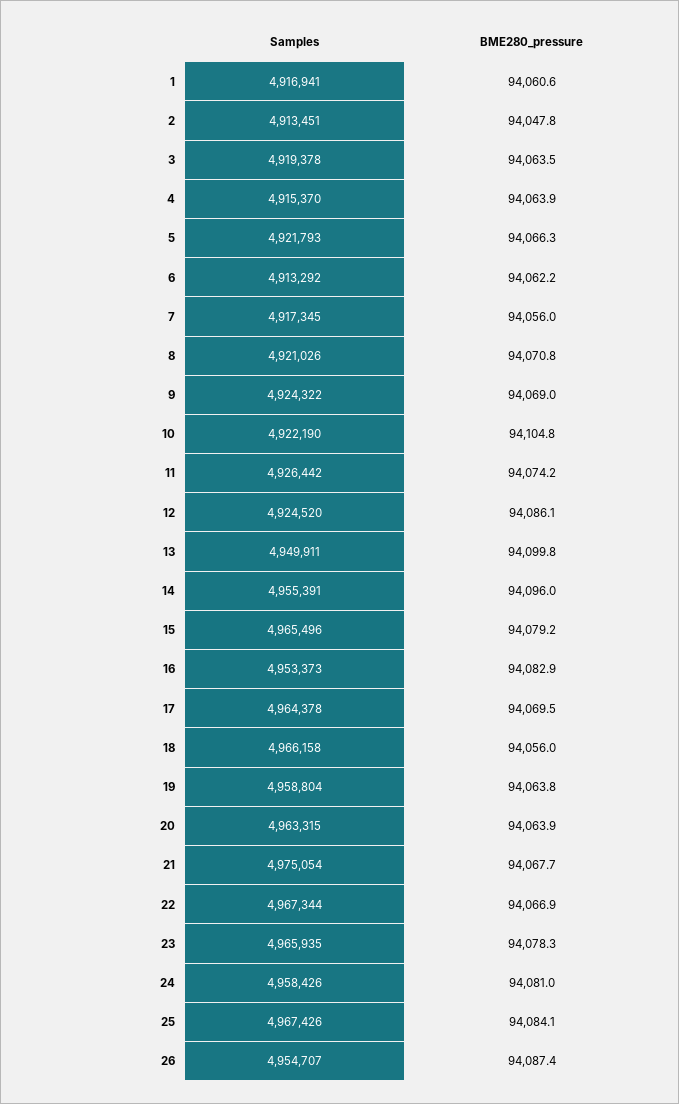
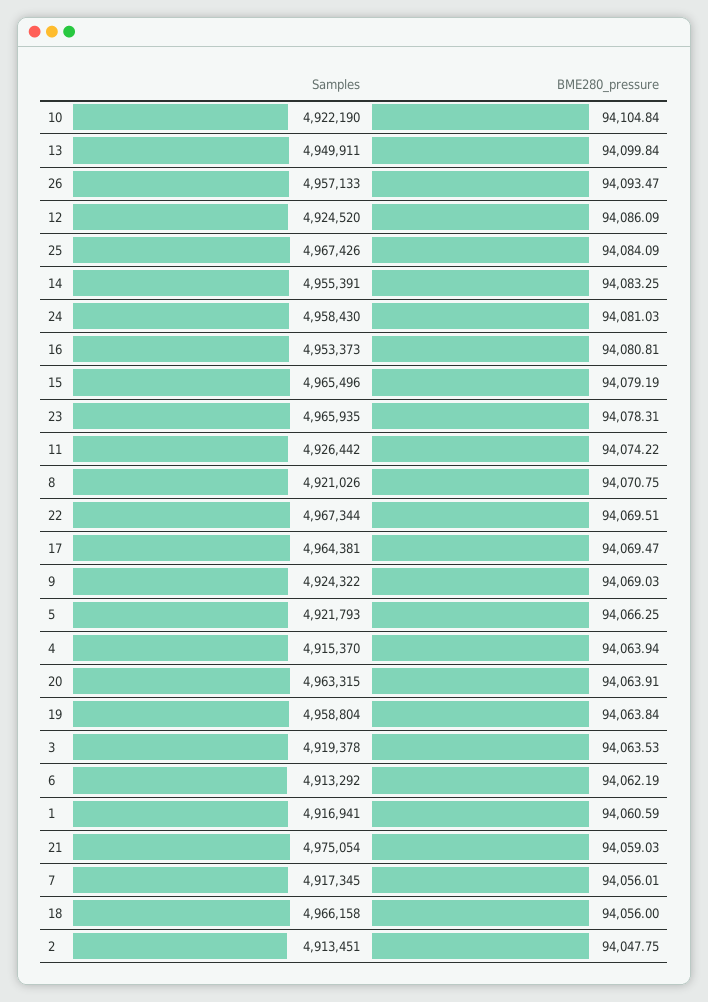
BME280_pressure, 14: 94096 -> 94083.25
BME280_pressure, 16: 94082.9 -> 94080.81
Samples, 17: 4964378 -> 4964381
BME280_pressure, 21: 94067.7 -> 94059.03
BME280_pressure, 22: 94066.9 -> 94069.51
Samples, 24: 4958426 -> 4958430
Samples, 26: 4954707 -> 4957133
BME280_pressure, 26: 94087.4 -> 94093.47

